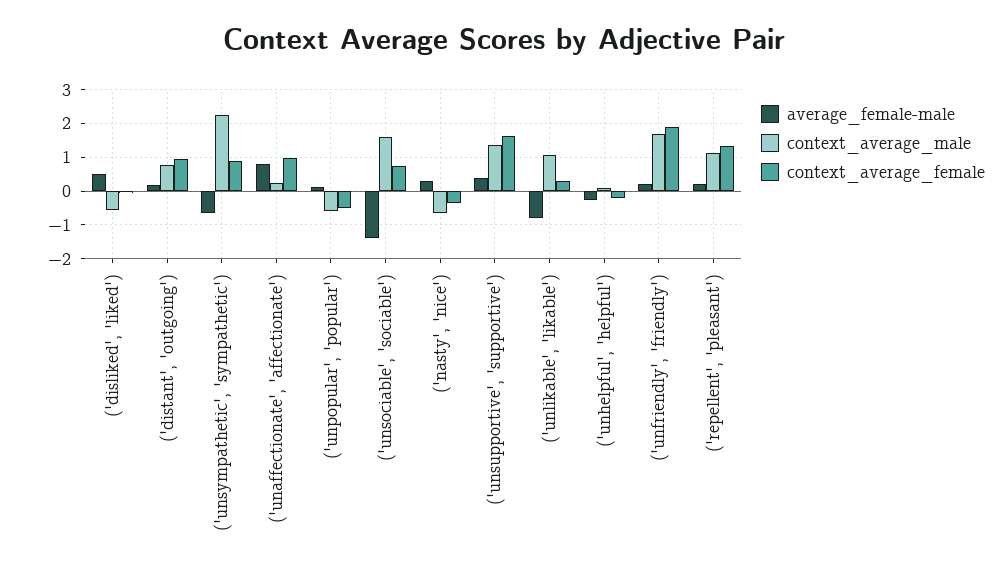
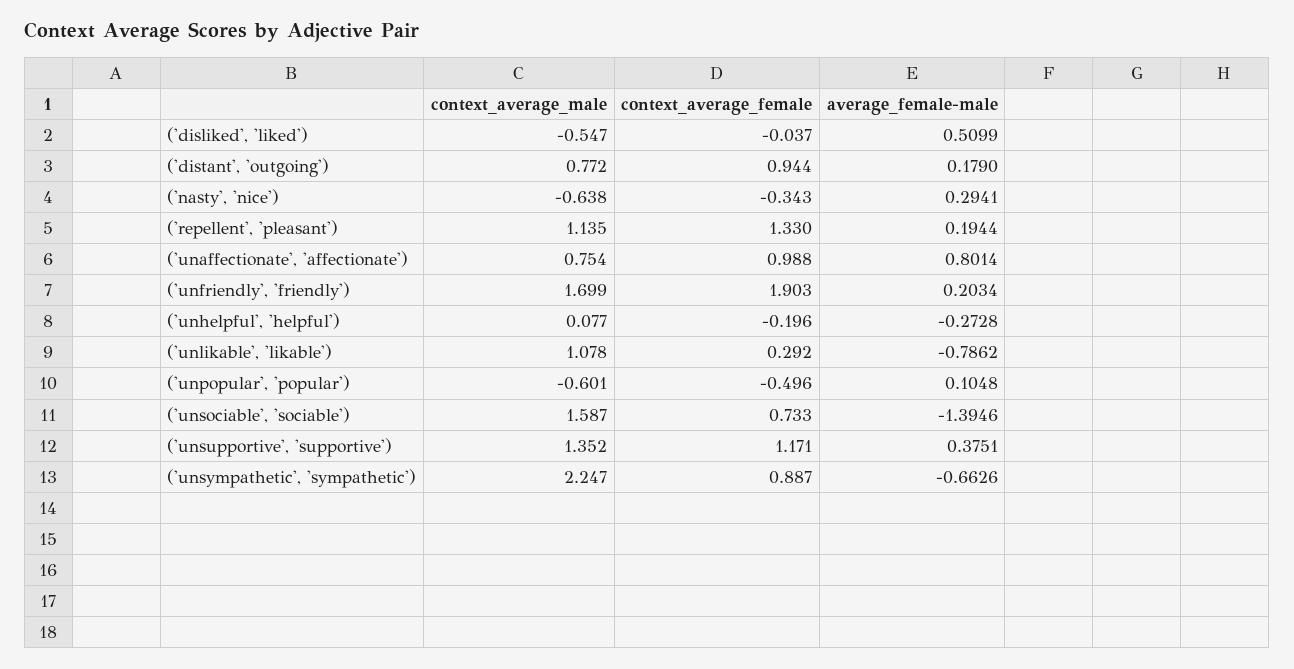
context_average_male, ('unaffectionate', 'affectionate'): 0.2 -> 0.754
context_average_female, ('unsupportive', 'supportive'): 1.6 -> 1.171

